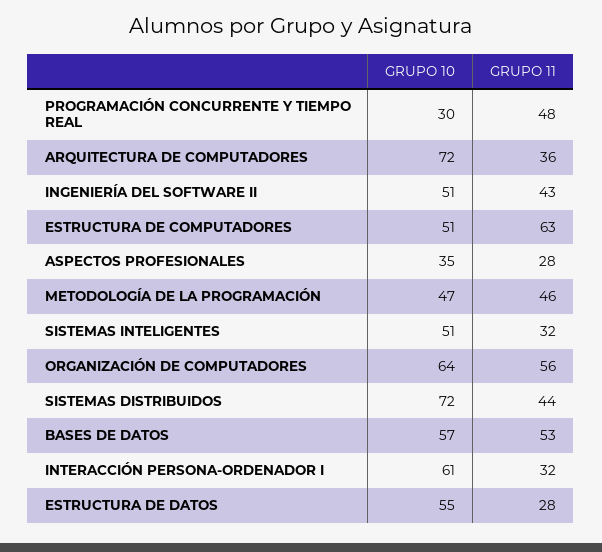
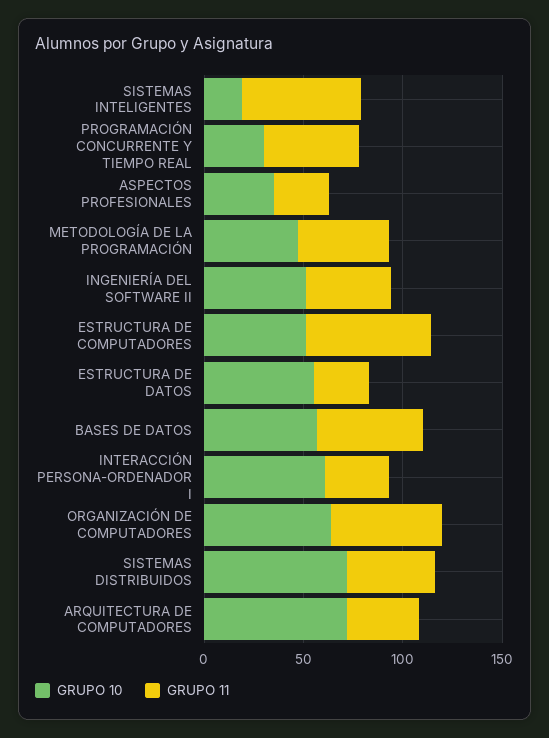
GRUPO 10, SISTEMAS INTELIGENTES: 51 -> 20
GRUPO 11, SISTEMAS INTELIGENTES: 32 -> 60

